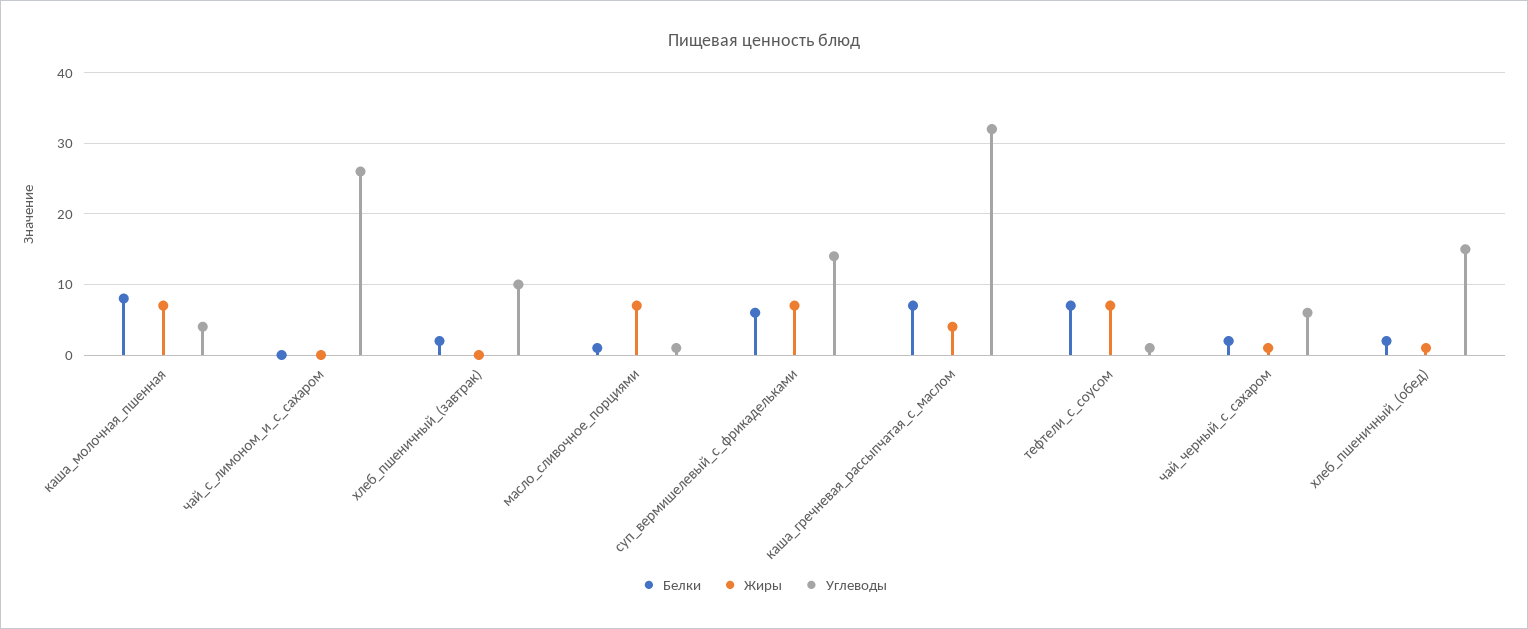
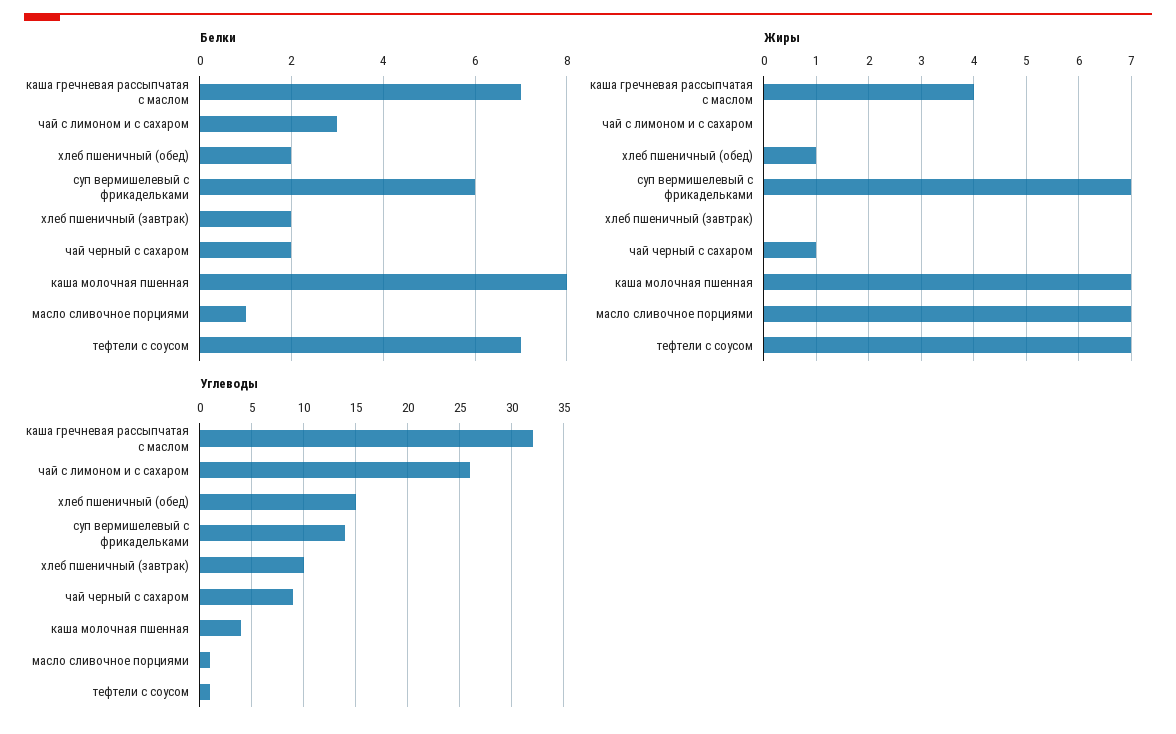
Белки, чай_с_лимоном_и_с_сахаром: 0 -> 3
Углеводы, чай_черный_с_сахаром: 6 -> 9

